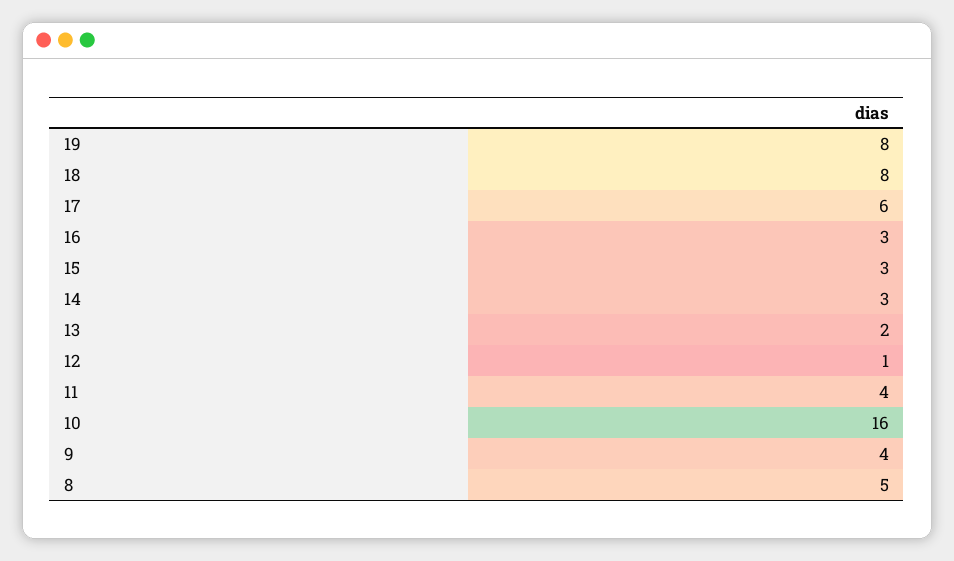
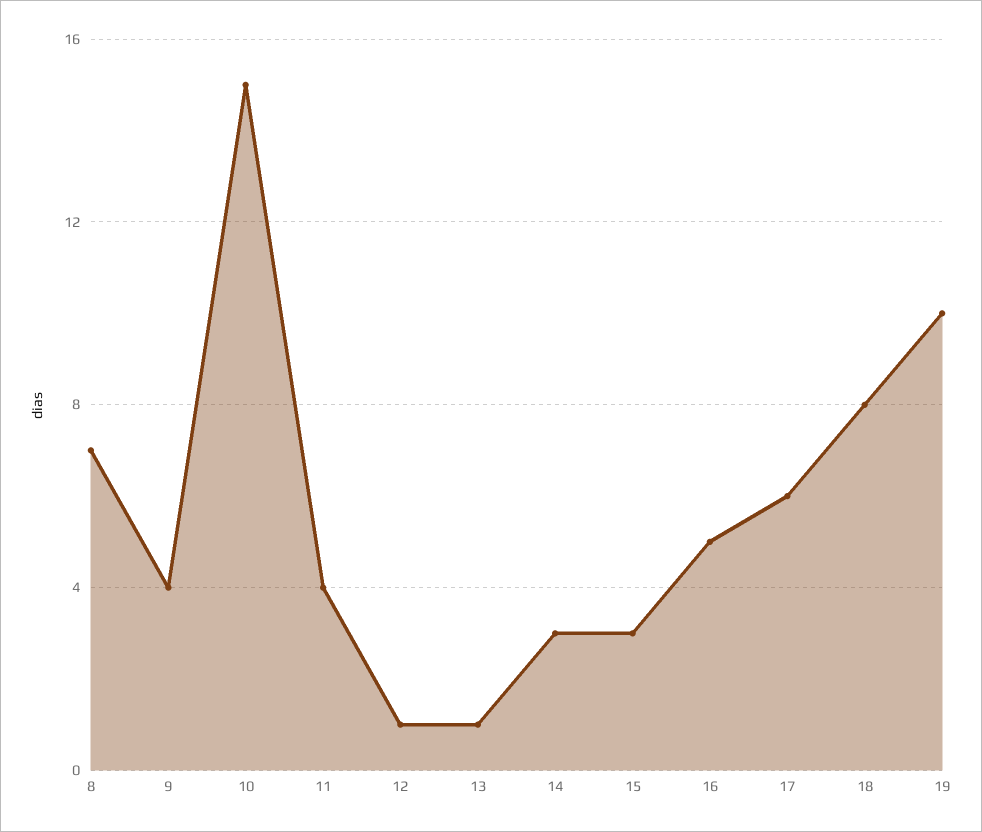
19: 8 -> 10
16: 3 -> 5
13: 2 -> 1
10: 16 -> 15
8: 5 -> 7

